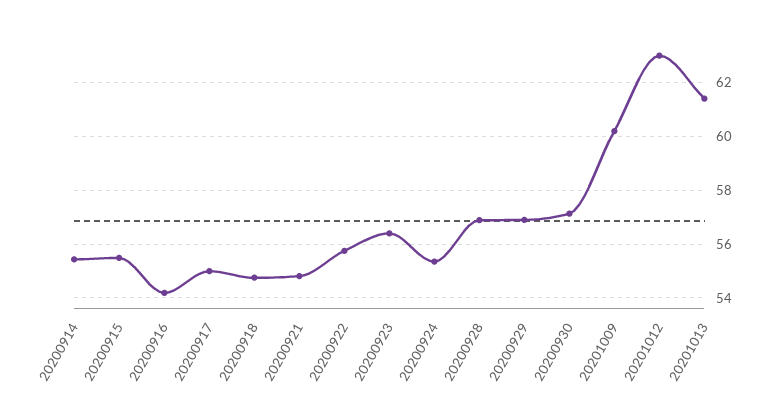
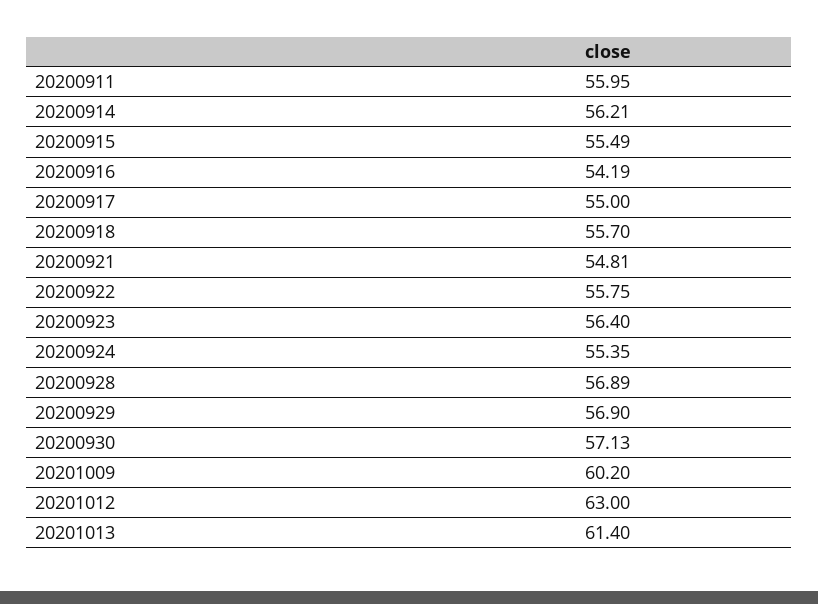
20200914: 55.5 -> 56.21
20200918: 54.75 -> 55.7
20200911: none -> 55.95

